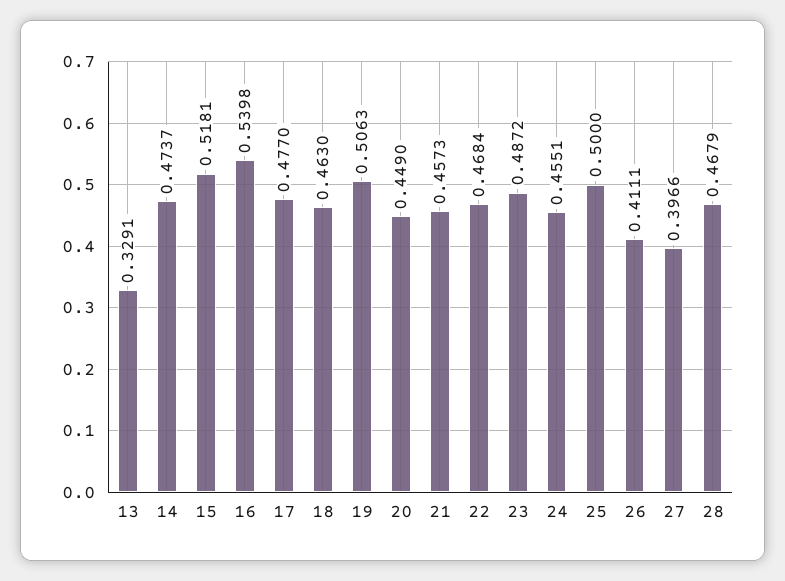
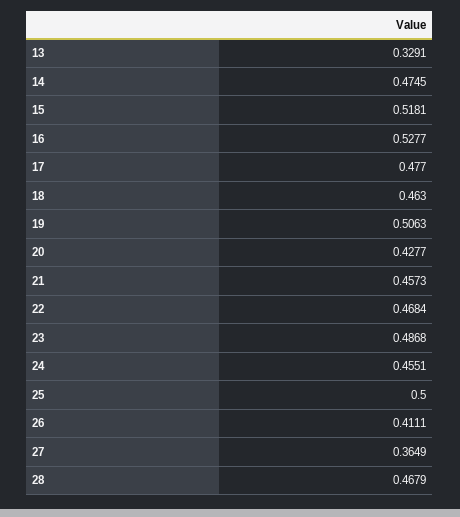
14: 0.4737 -> 0.4745
16: 0.5398 -> 0.5277
20: 0.449 -> 0.4277
23: 0.4872 -> 0.4868
27: 0.3966 -> 0.3649

